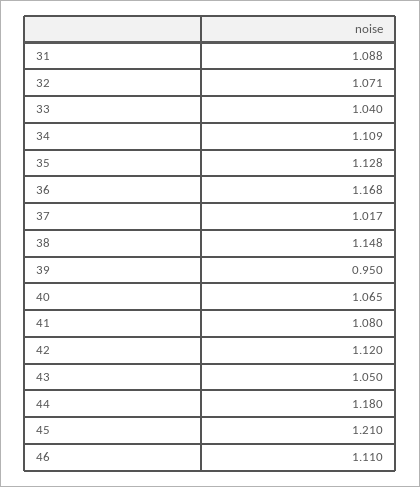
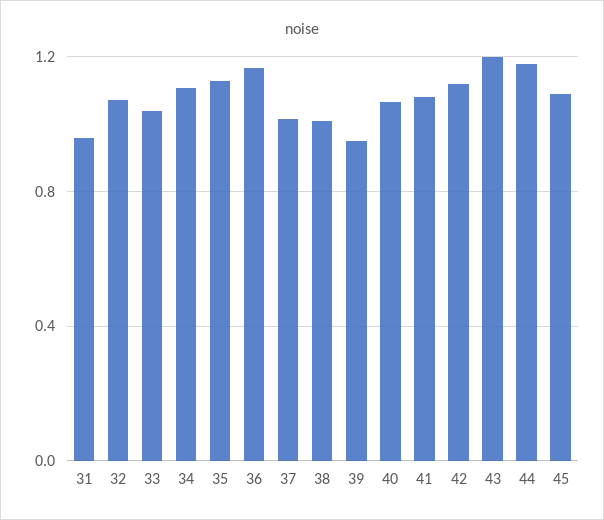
31: 1.088 -> 0.95
38: 1.148 -> 1
43: 1.05 -> 1.2
45: 1.21 -> 1.1
46: 1.11 -> none

